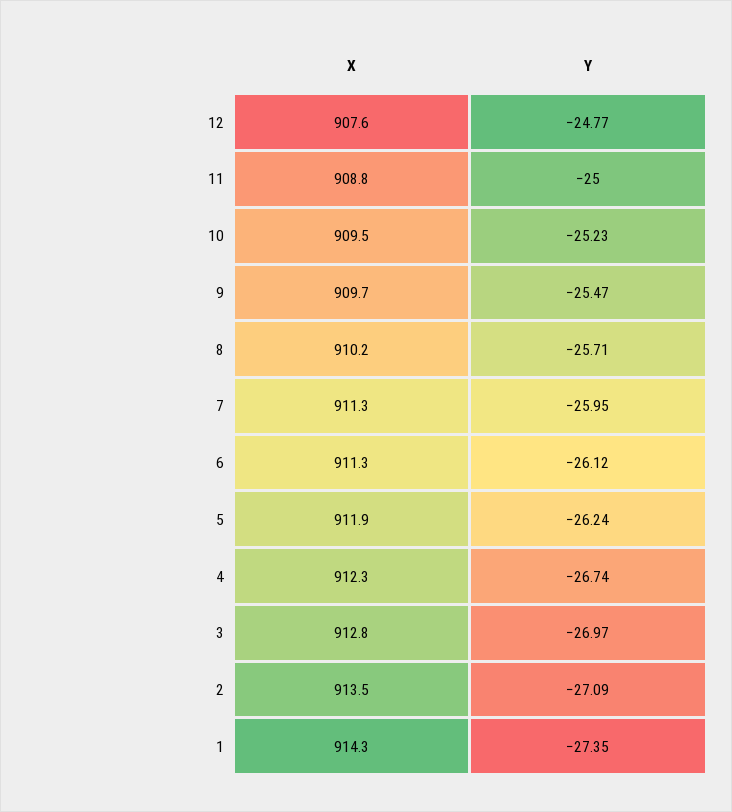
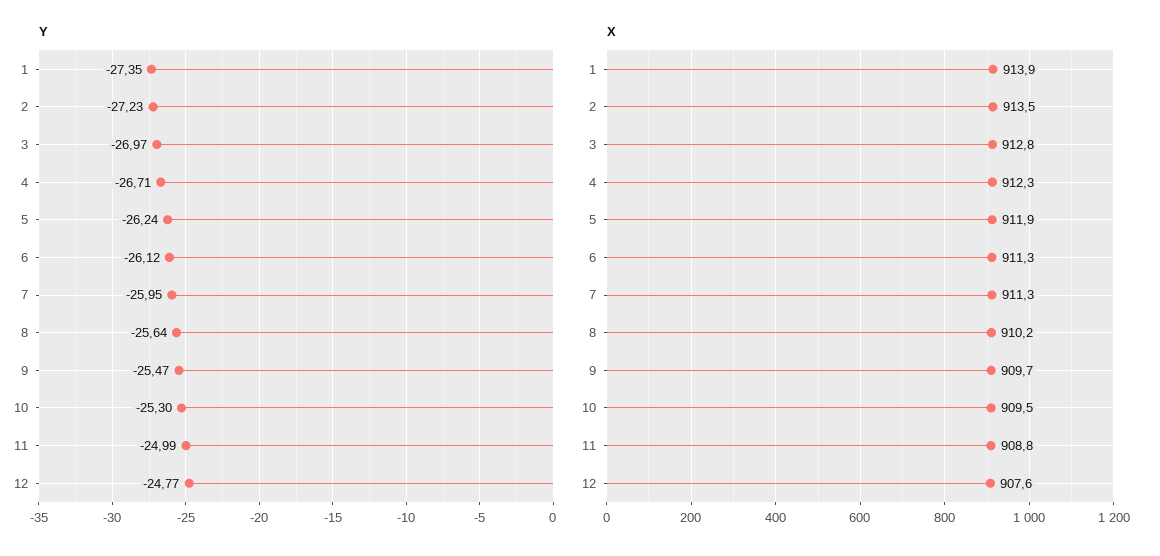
Y, 11: -25 -> -24.99
Y, 10: -25.23 -> -25.3
Y, 8: -25.71 -> -25.64
Y, 4: -26.74 -> -26.71
Y, 2: -27.09 -> -27.23
X, 1: 914.3 -> 913.9

